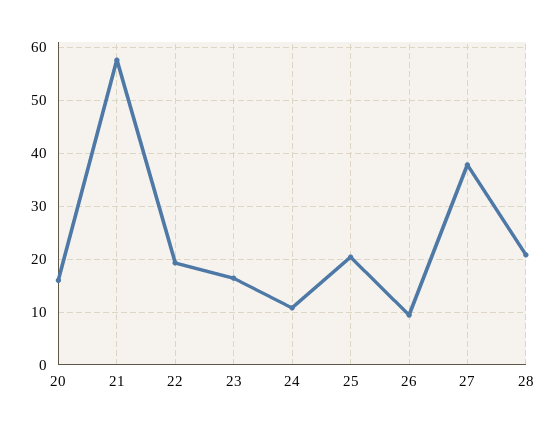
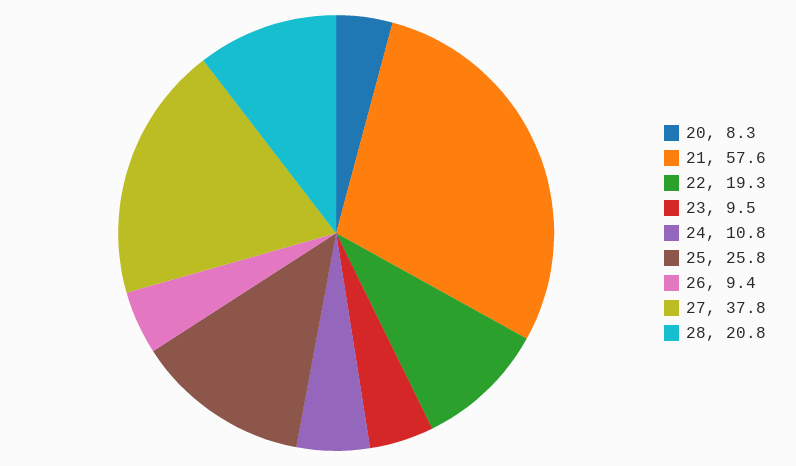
20: 16 -> 8.3
23: 16 -> 9.5
25: 20 -> 25.8

